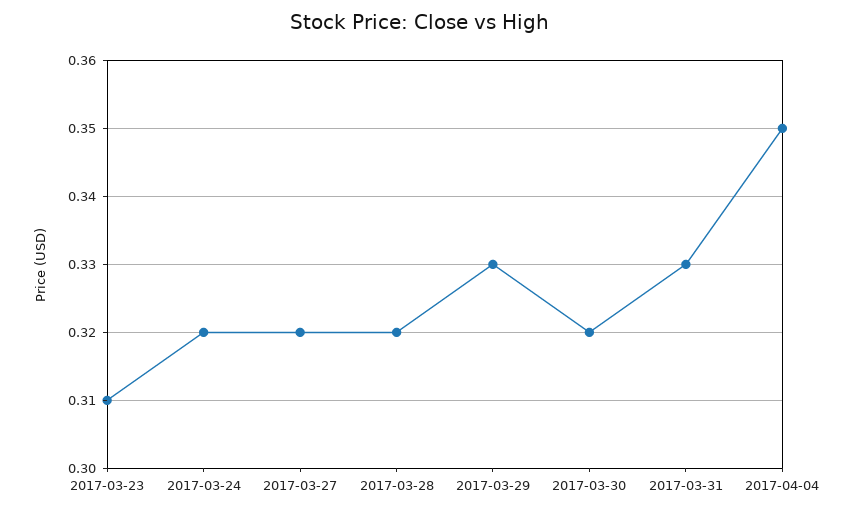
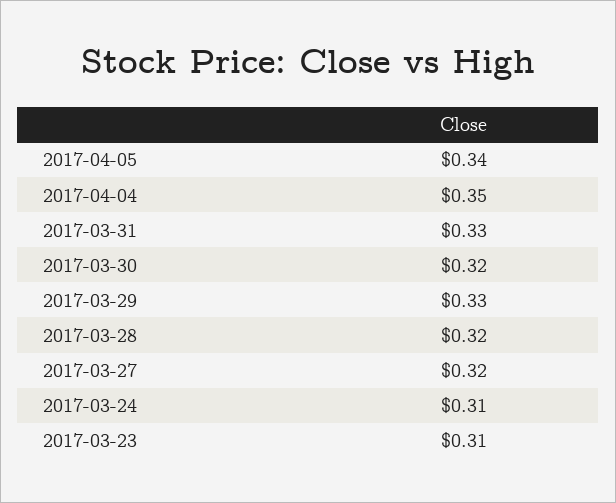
2017-03-24: 0.32 -> 0.31
2017-04-05: none -> 0.34

